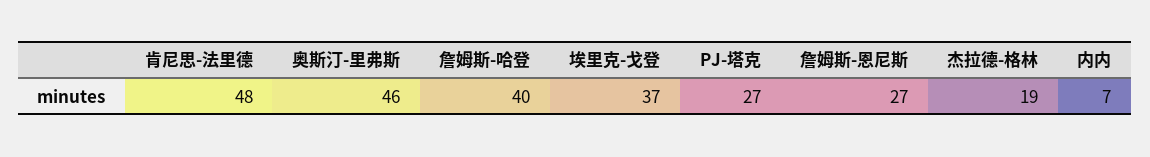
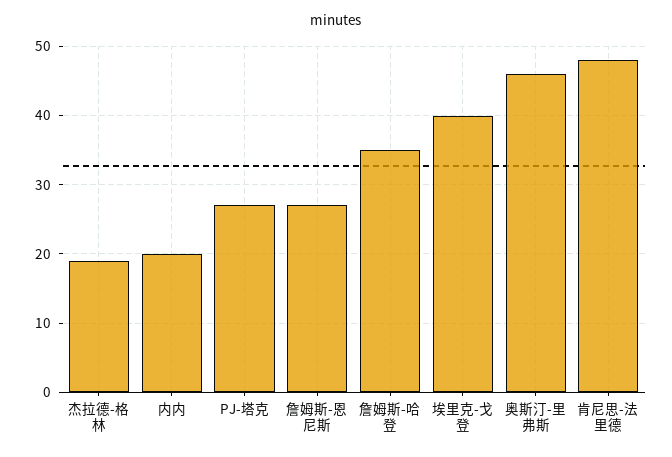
詹姆斯-哈登: 40 -> 35
埃里克-戈登: 37 -> 40
内内: 7 -> 20

